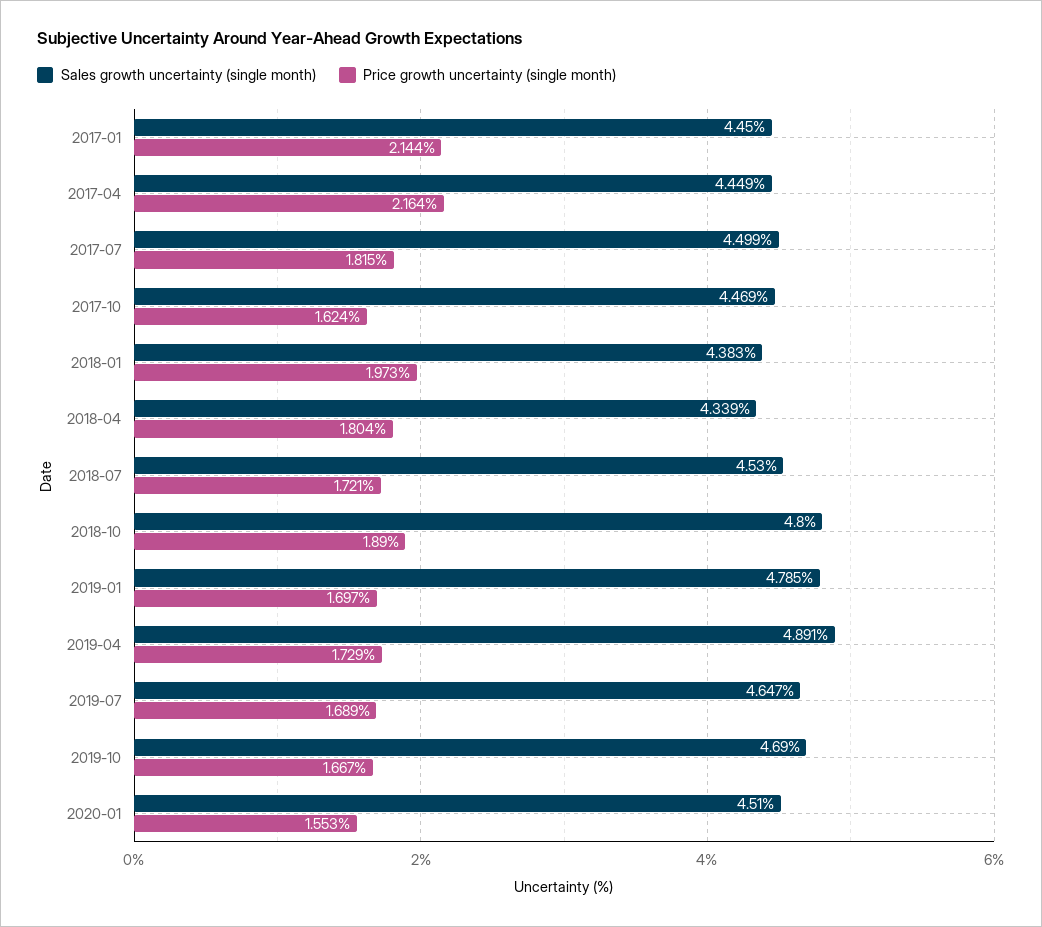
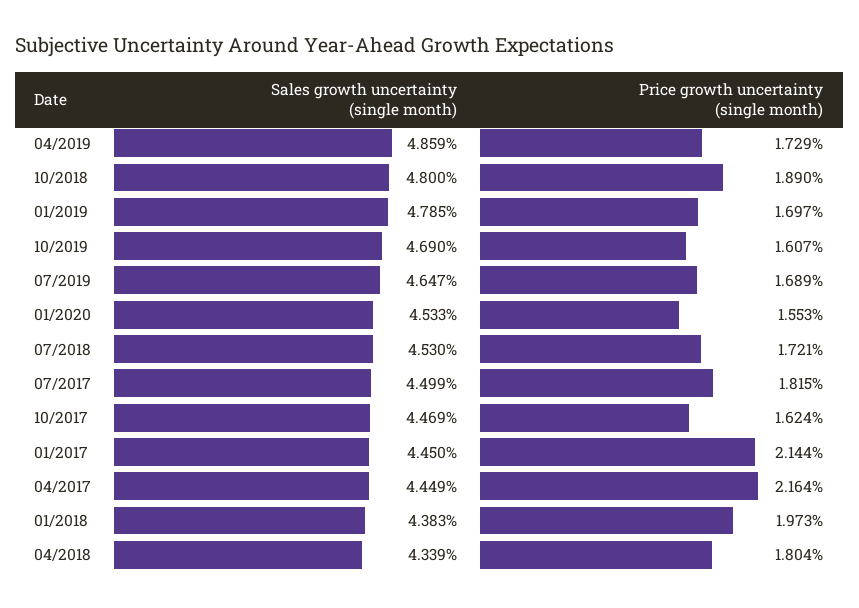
Sales growth uncertainty (single month), 2019-04: 4.891 -> 4.859
Price growth uncertainty (single month), 2019-10: 1.667 -> 1.607
Sales growth uncertainty (single month), 2020-01: 4.51 -> 4.533

